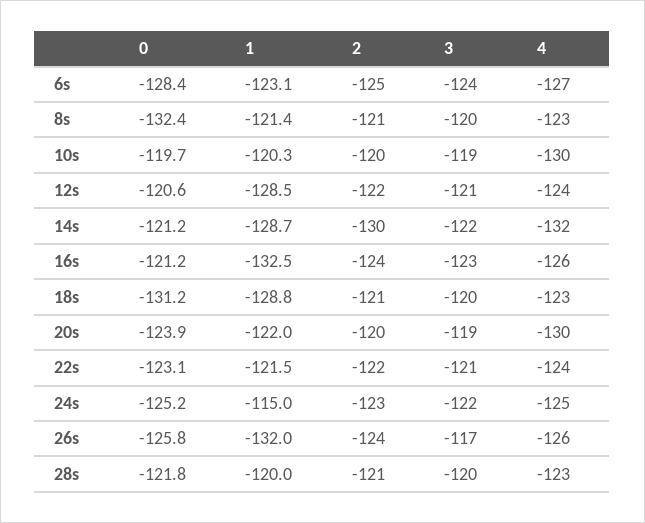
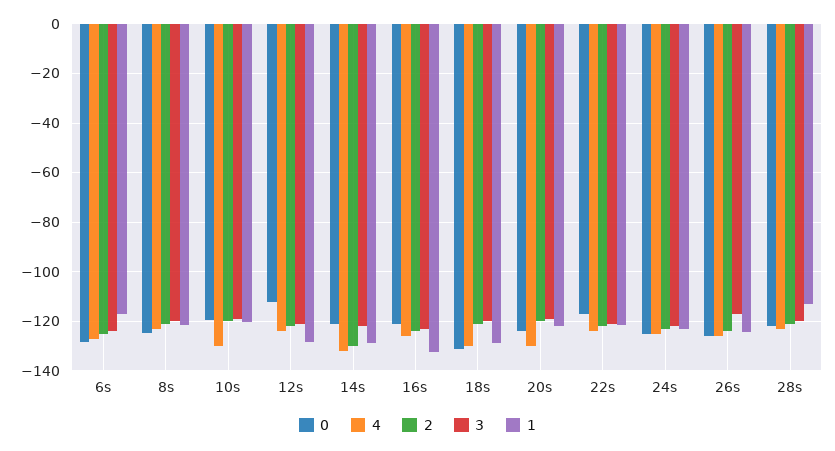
1, 6s: -123.1 -> -117.5
0, 8s: -132.4 -> -125
0, 12s: -120.6 -> -112.5
4, 18s: -123 -> -130
0, 22s: -123.1 -> -117.5
1, 24s: -115 -> -122.5
1, 26s: -132 -> -125
1, 28s: -120 -> -112.5

